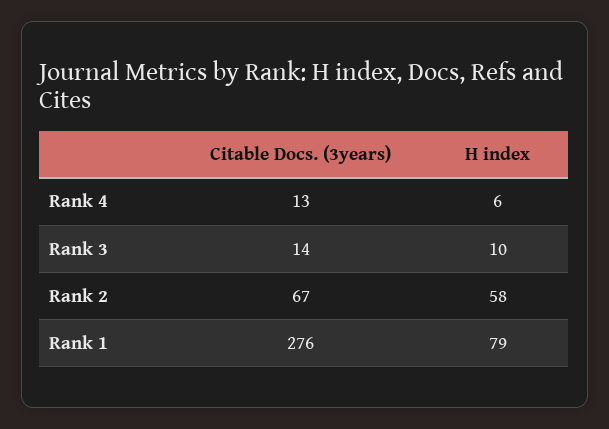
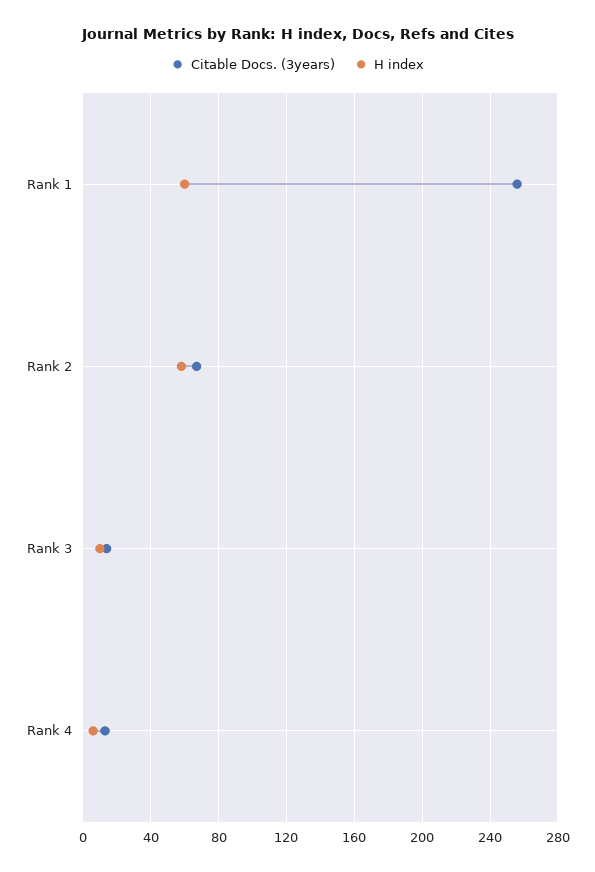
Citable Docs. (3years), Rank 1: 276 -> 255
H index, Rank 1: 79 -> 60

